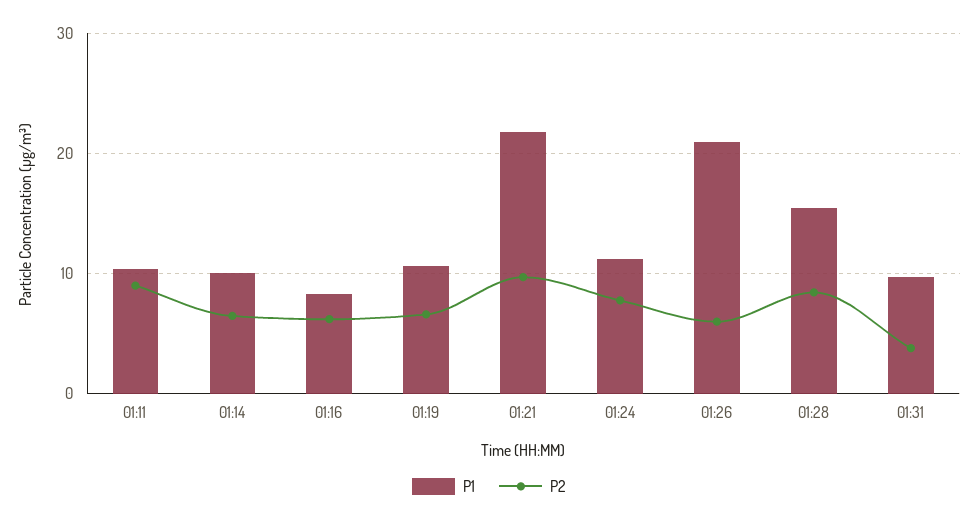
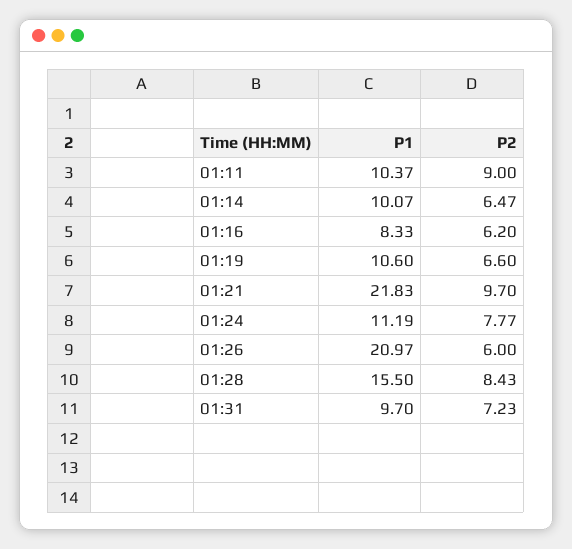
P2, 01:31: 4 -> 7.23

